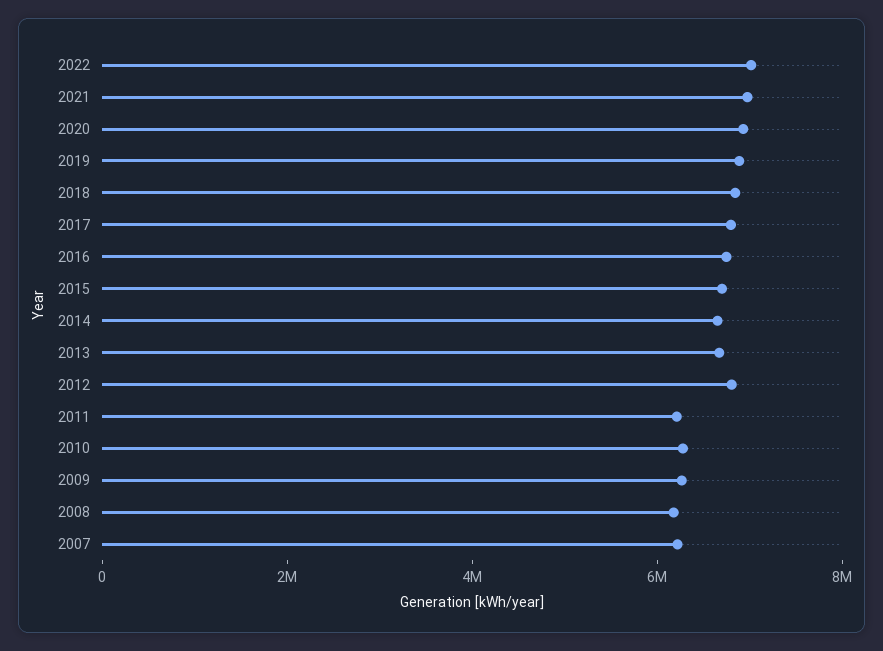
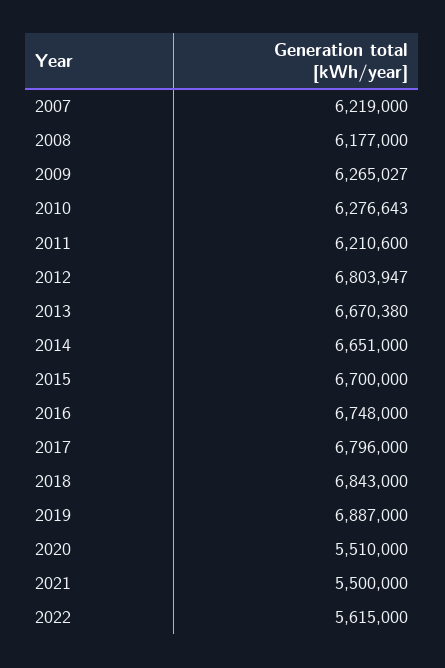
2022: 7000000 -> 5615000
2021: 7000000 -> 5500000
2020: 7000000 -> 5510000

